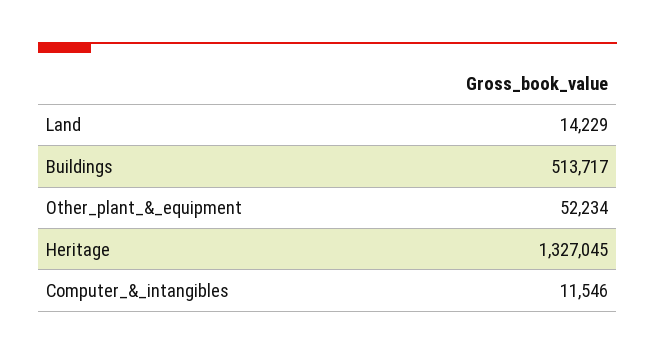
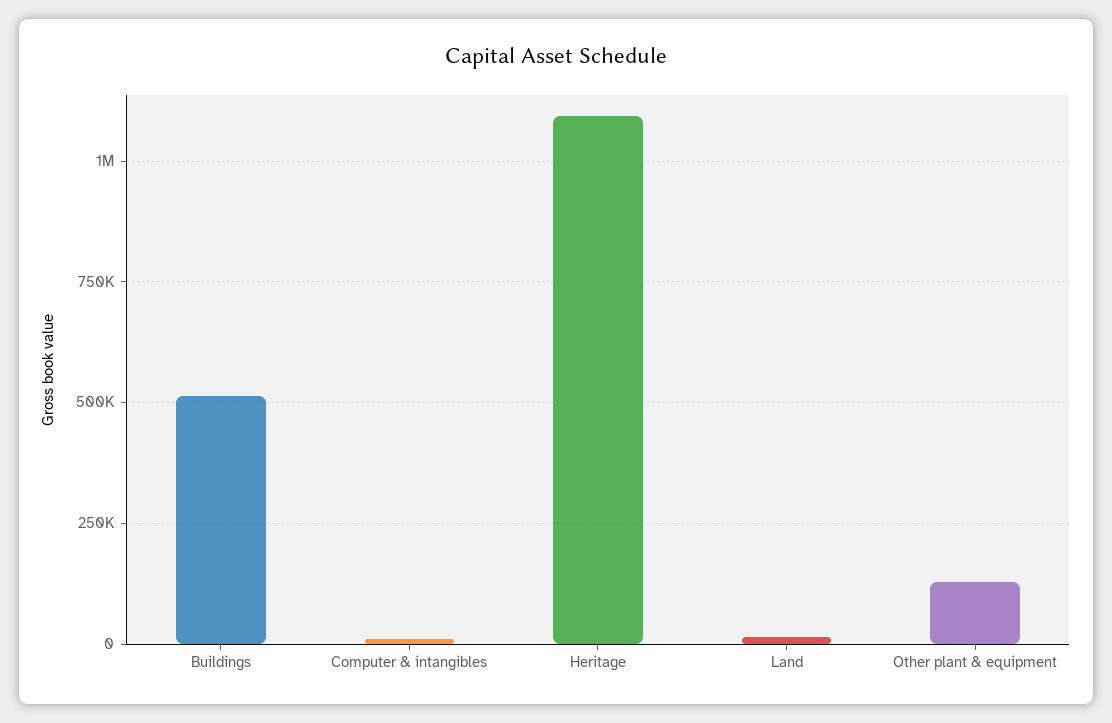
Other_plant_&_equipment: 52234 -> 125000
Heritage: 1327045 -> 1100000

